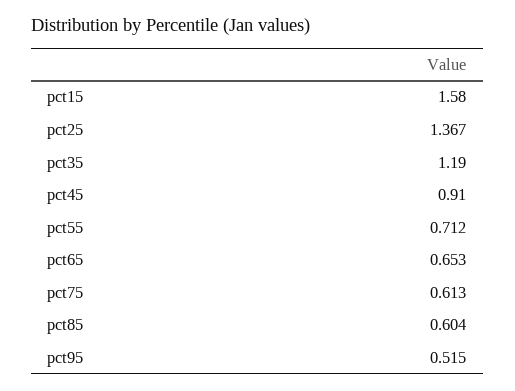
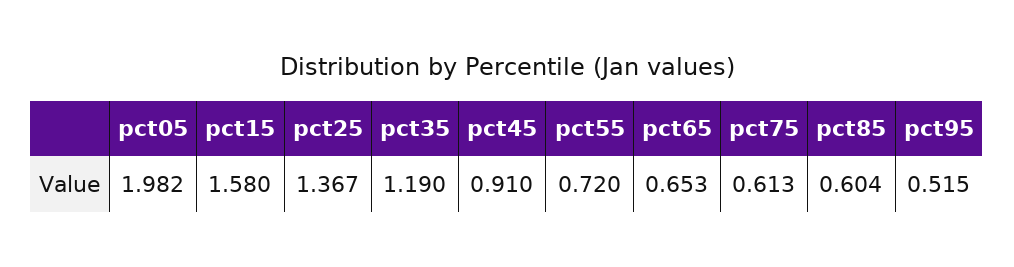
pct55: 0.712 -> 0.72
pct05: none -> 1.982

